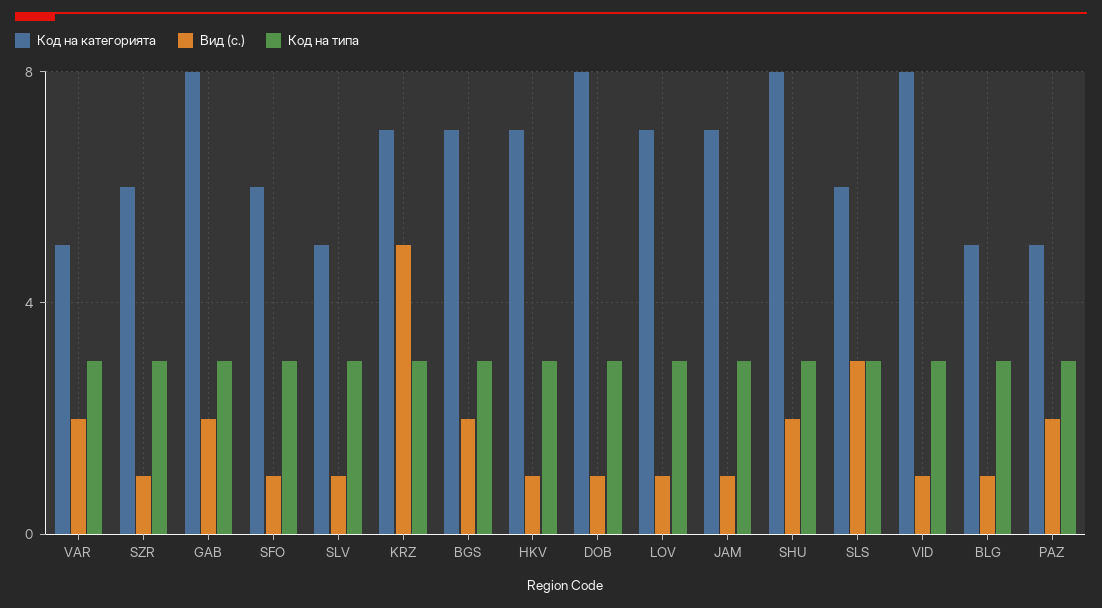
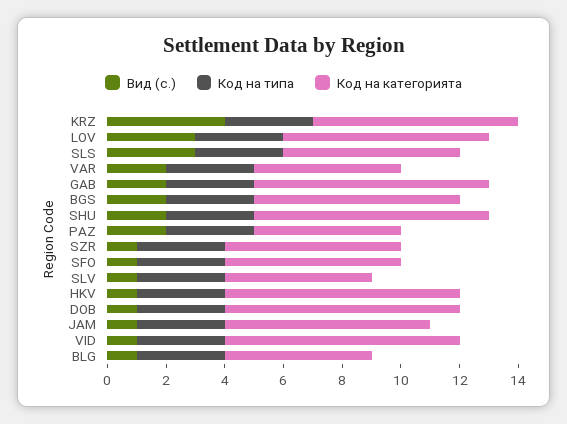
Вид (с.), KRZ: 5 -> 4
Код на категорията, HKV: 7 -> 8
Вид (с.), LOV: 1 -> 3

